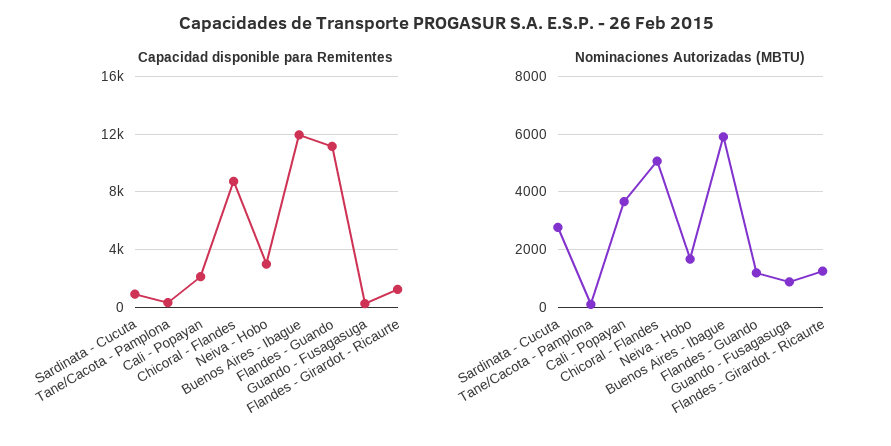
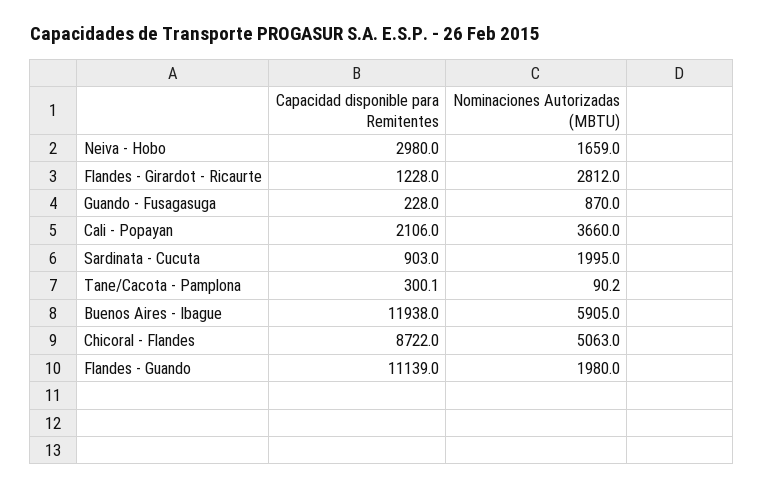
Nominaciones Autorizadas (MBTU), Sardinata - Cucuta: 2750 -> 1995
Nominaciones Autorizadas (MBTU), Flandes - Guando: 1250 -> 1980
Nominaciones Autorizadas (MBTU), Flandes - Girardot - Ricaurte: 1250 -> 2812

